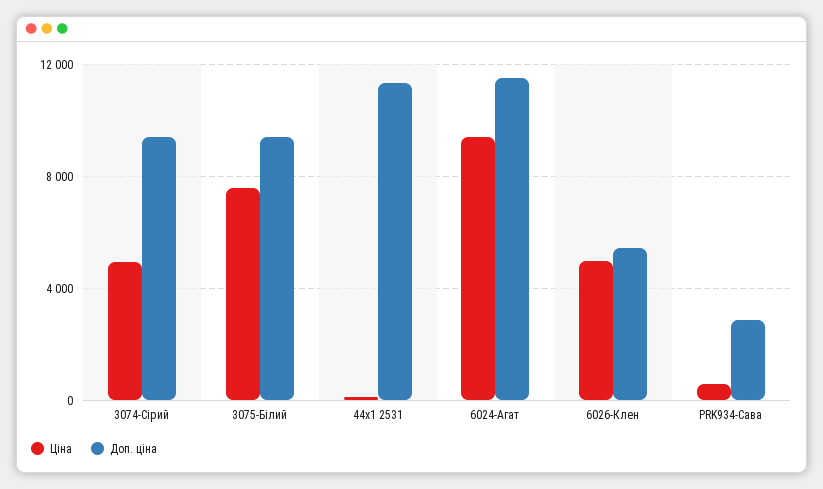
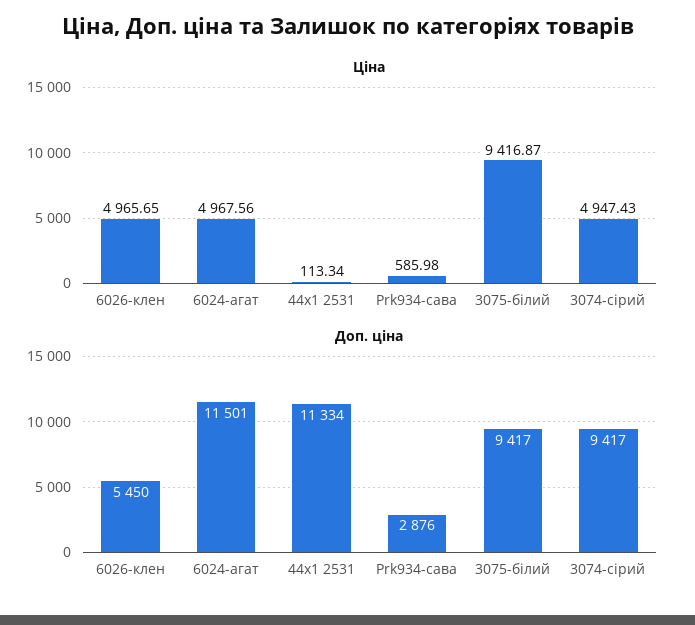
Ціна, 3075-Білий: 7500 -> 9416.87
Ціна, 6024-Агат: 9500 -> 4967.56

